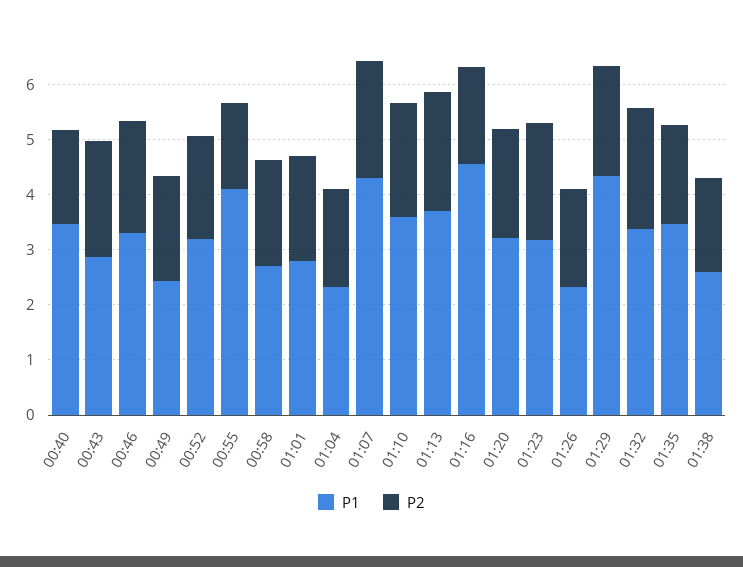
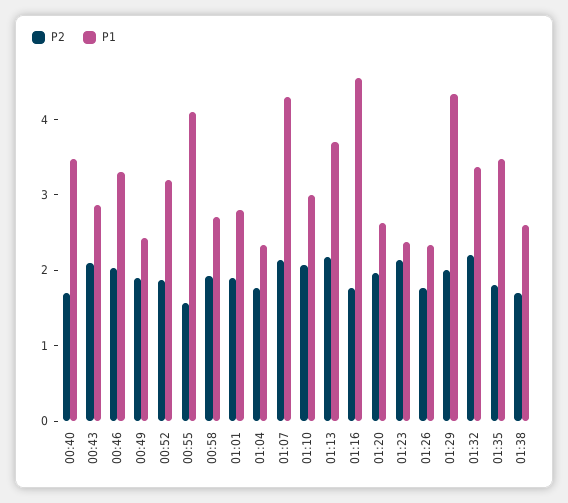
P1, 01:10: 3.6 -> 3
P1, 01:20: 3.2 -> 2.6
P1, 01:23: 3.2 -> 2.4

